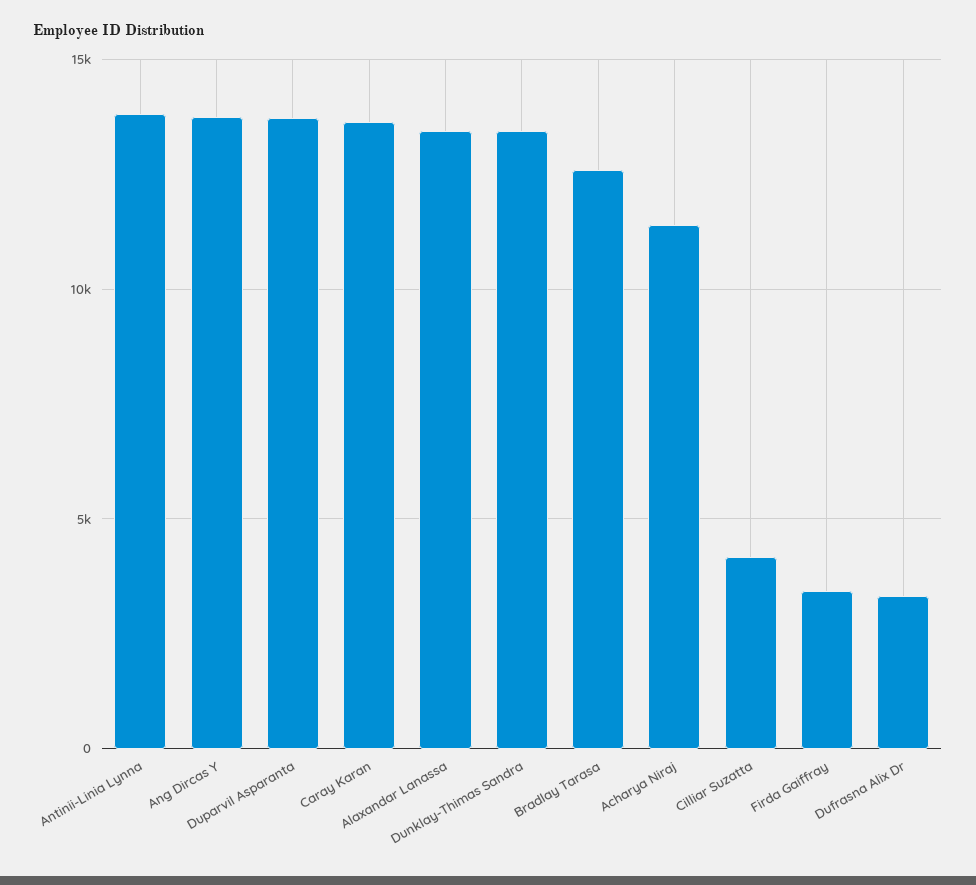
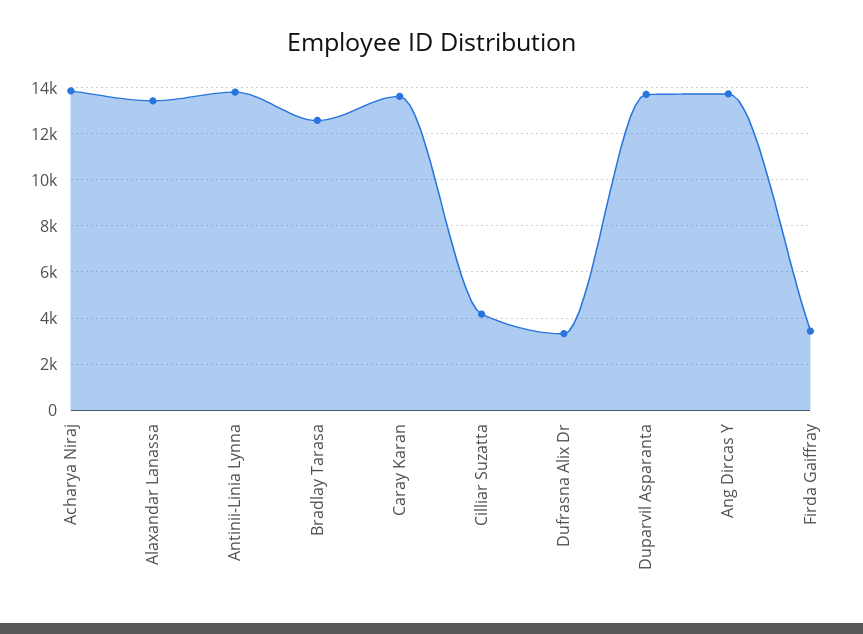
Dunklay-Thimas Sandra: 13500 -> none
Acharya Niraj: 11500 -> 14000

